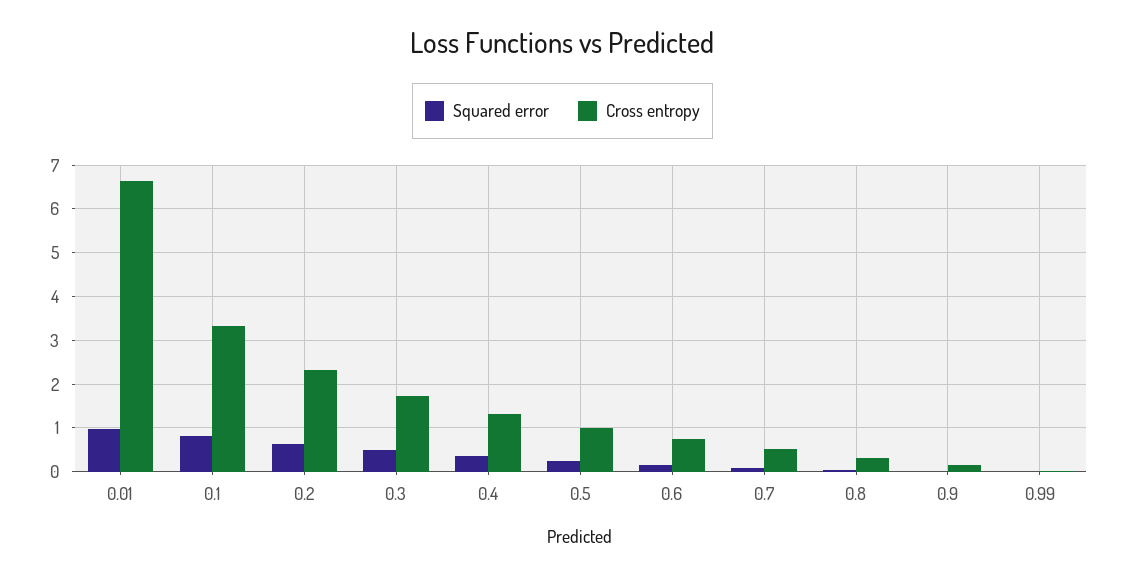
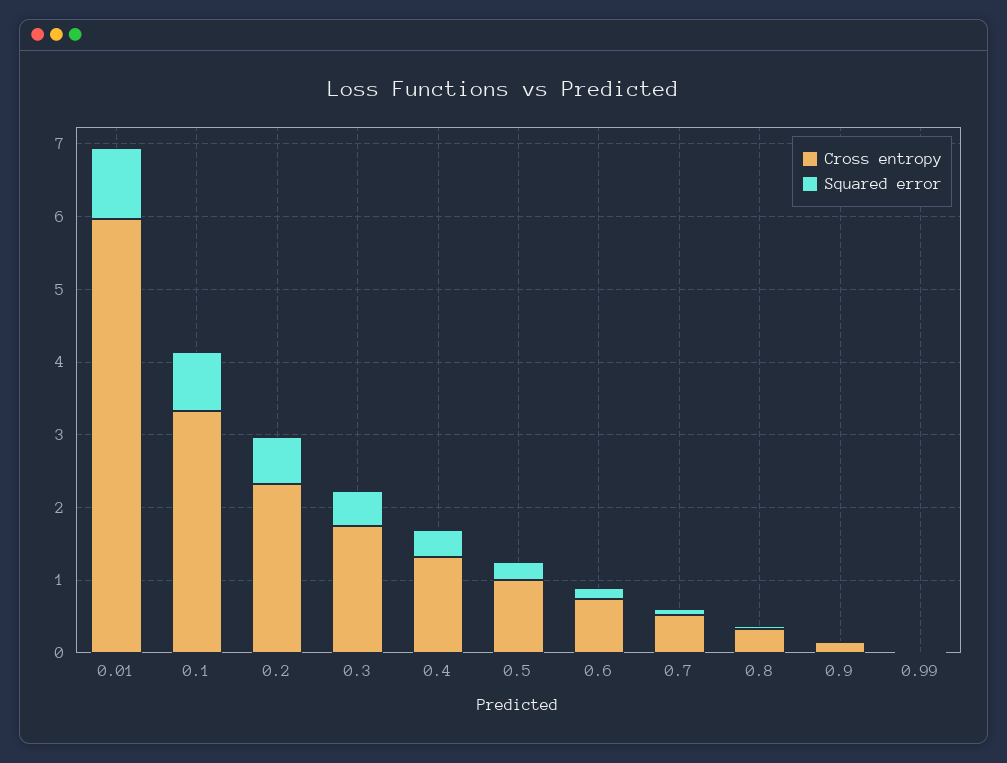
Cross entropy, 0.01: 6.6 -> 6

